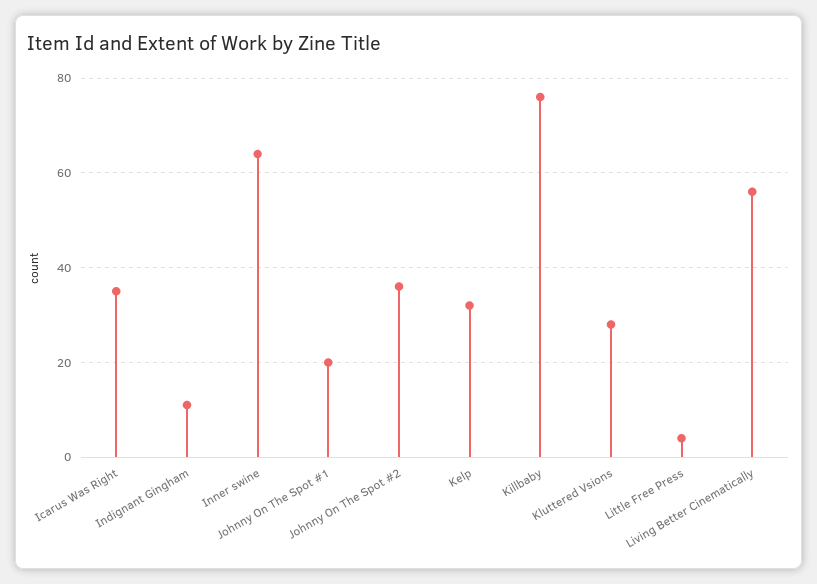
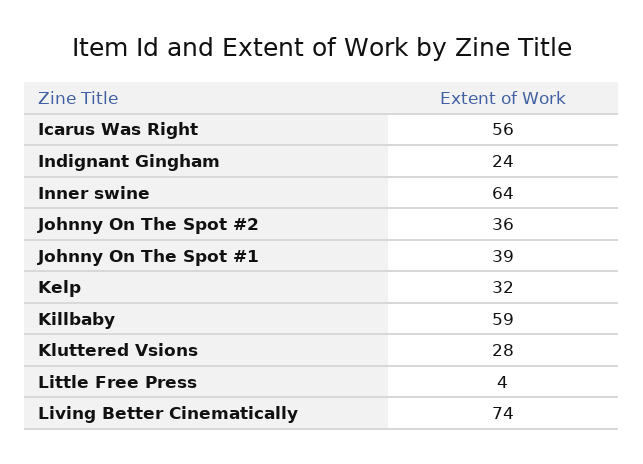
Icarus Was Right: 35 -> 56
Indignant Gingham: 10 -> 24
Johnny On The Spot #1: 20 -> 39
Killbaby: 75 -> 59
Living Better Cinematically: 55 -> 74

